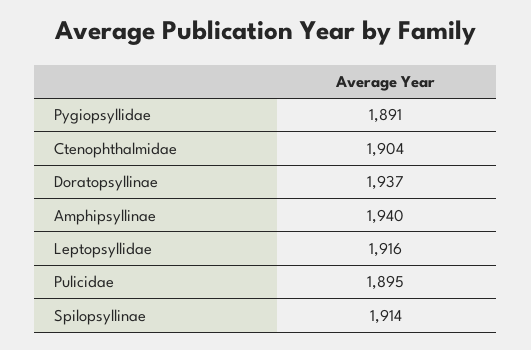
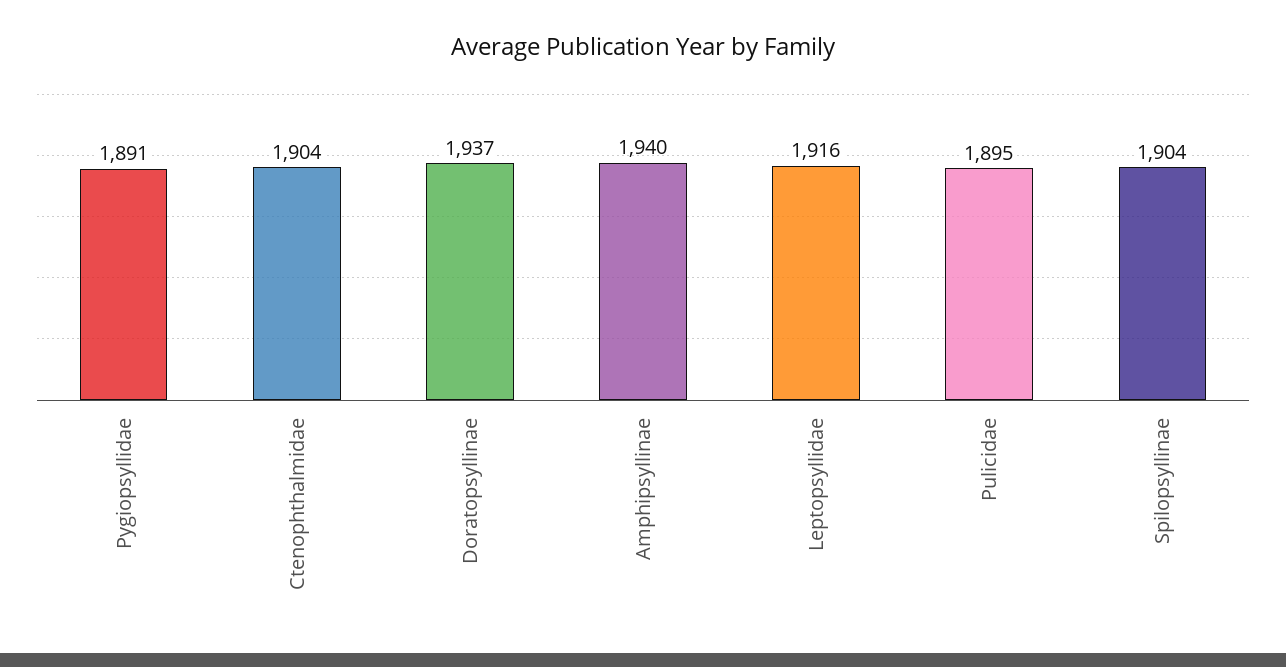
Spilopsyllinae: 1914 -> 1904

